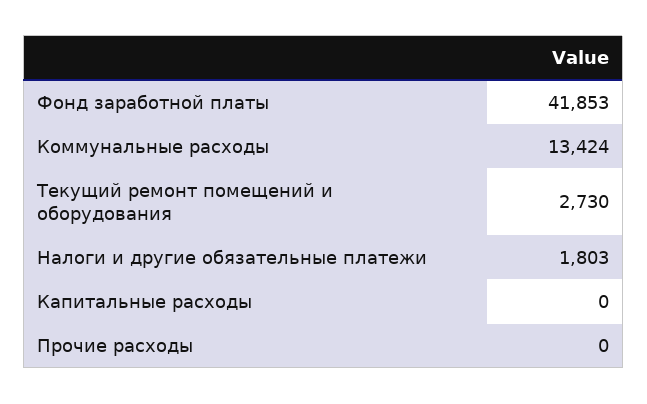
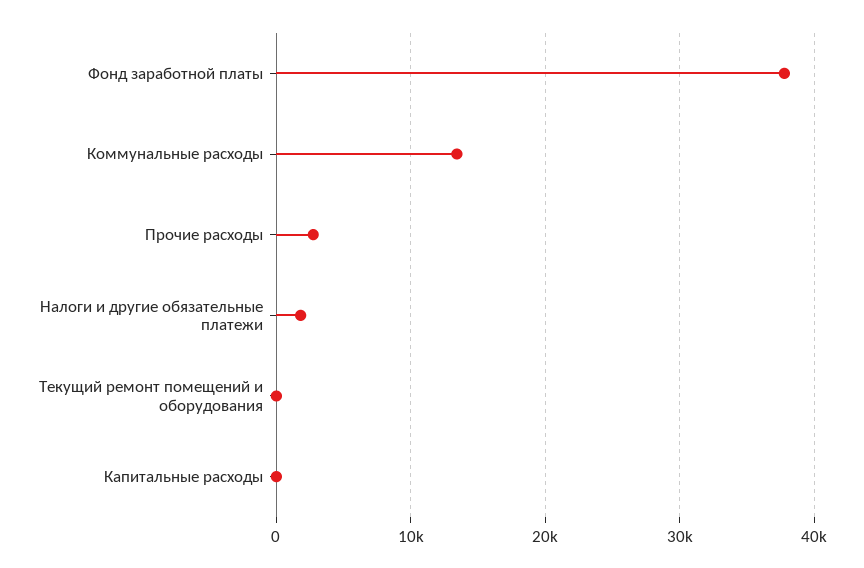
Фонд заработной платы: 41853 -> 38000
Текущий ремонт помещений и оборудования: 2730 -> 0
Прочие расходы: 0 -> 3000

